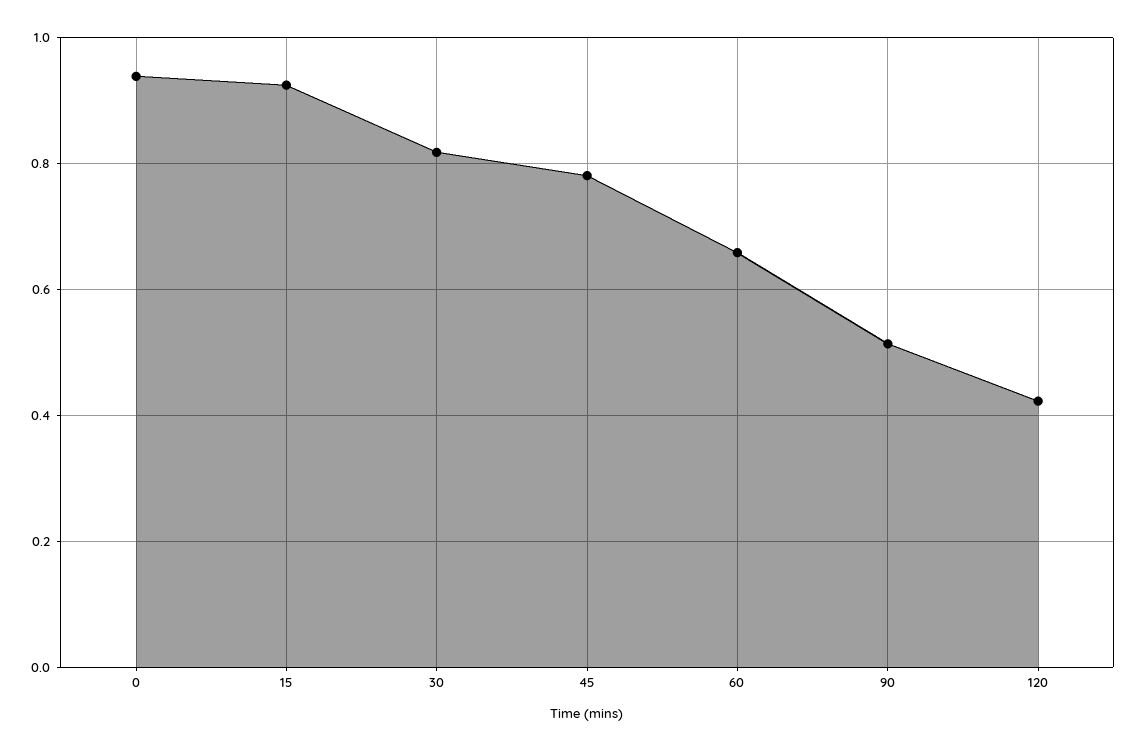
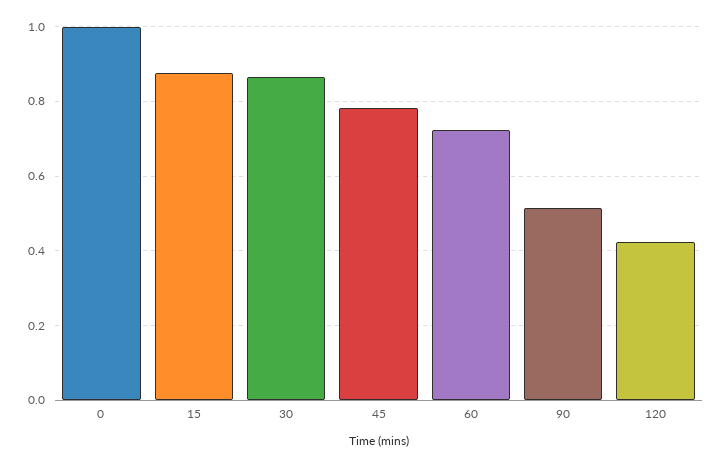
0: 0.94 -> 1
15: 0.92 -> 0.88
30: 0.82 -> 0.86
60: 0.66 -> 0.72

